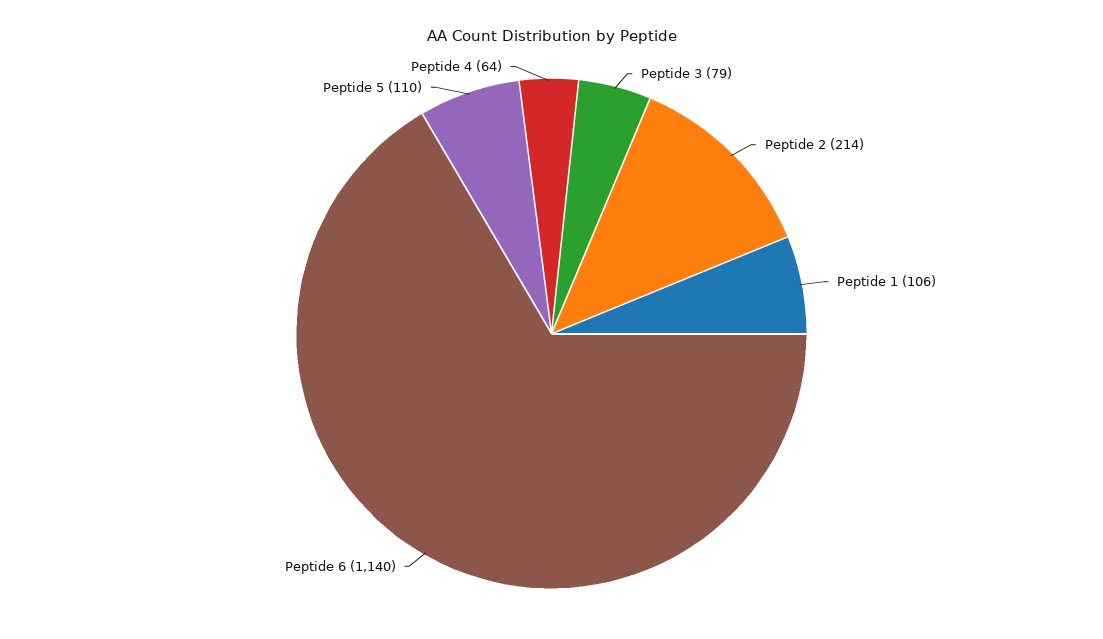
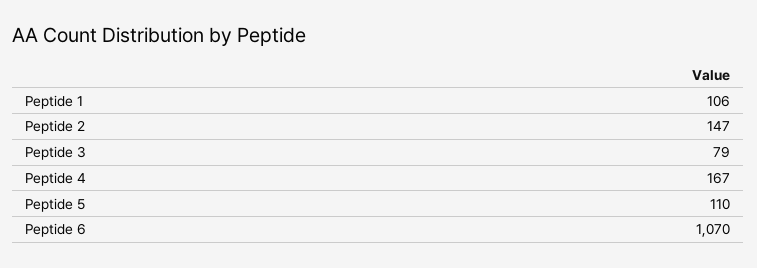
Peptide 2: 214 -> 147
Peptide 6: 1140 -> 1070
Peptide 4: 64 -> 167

